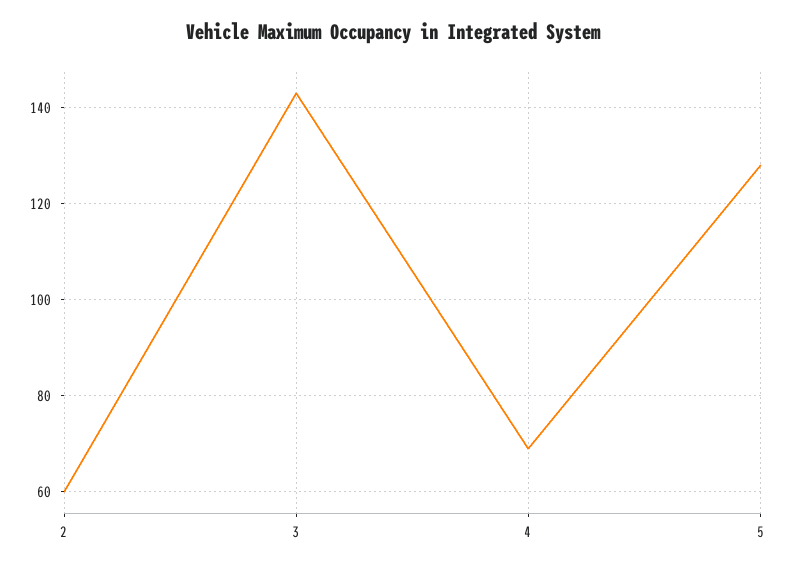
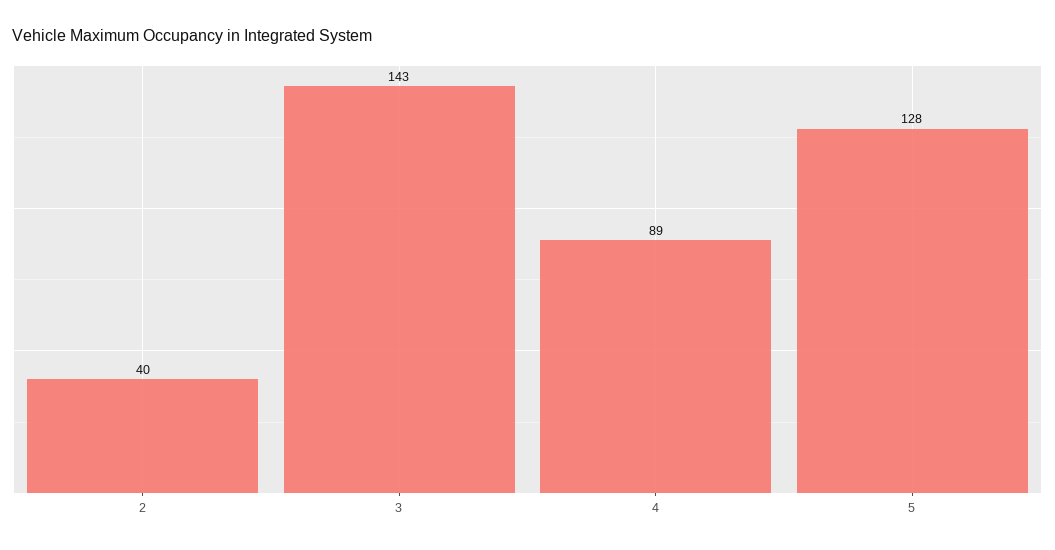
2: 60 -> 40
4: 70 -> 89

